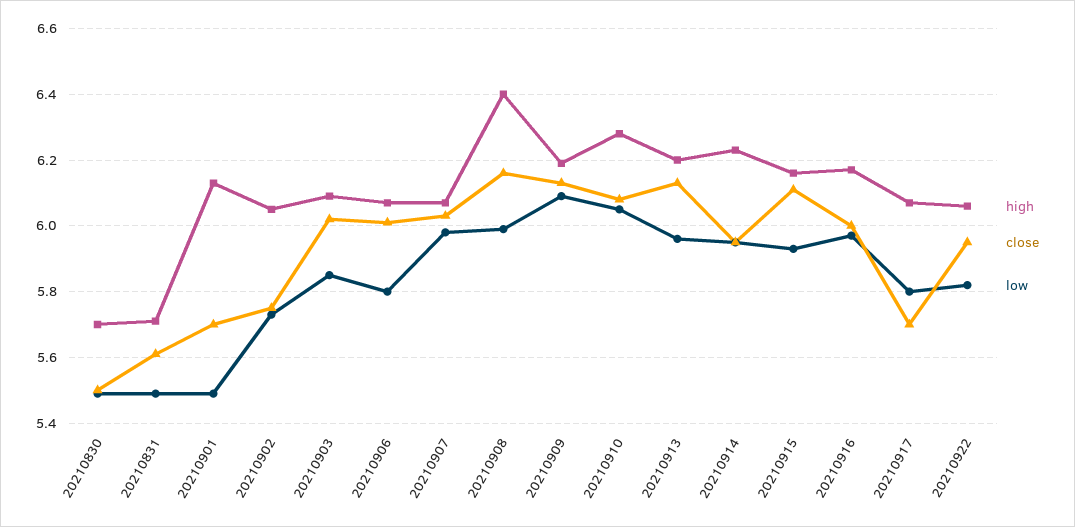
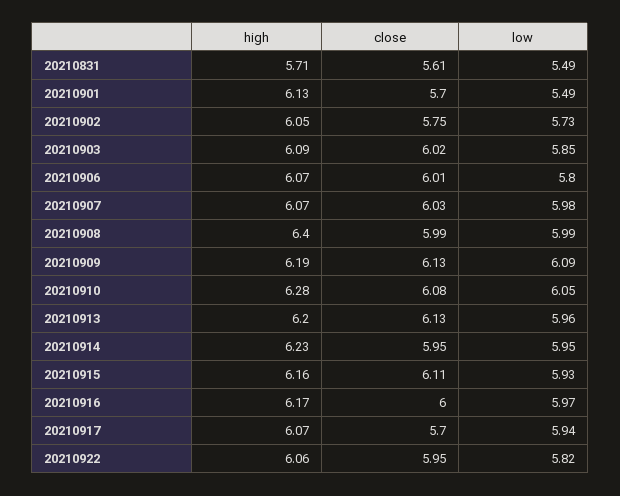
high, 20210830: 5.7 -> none
close, 20210830: 5.5 -> none
low, 20210830: 5.5 -> none
close, 20210908: 6.15 -> 5.99
low, 20210917: 5.8 -> 5.94

